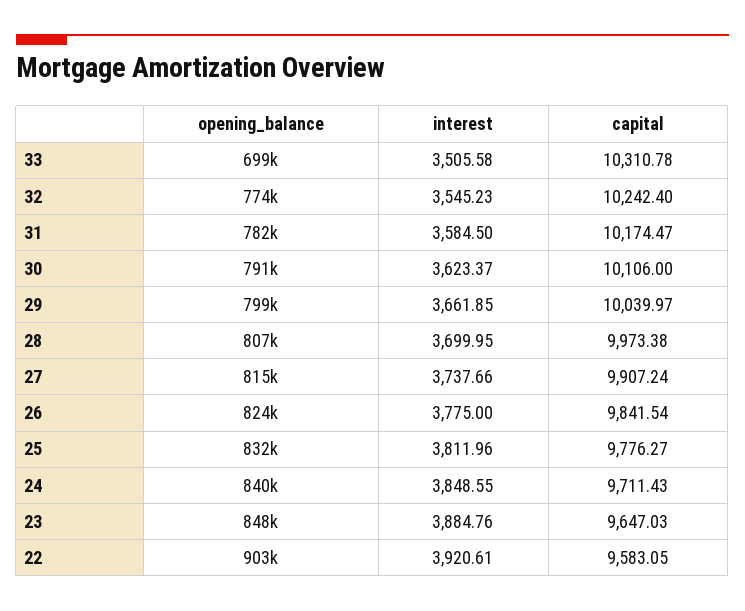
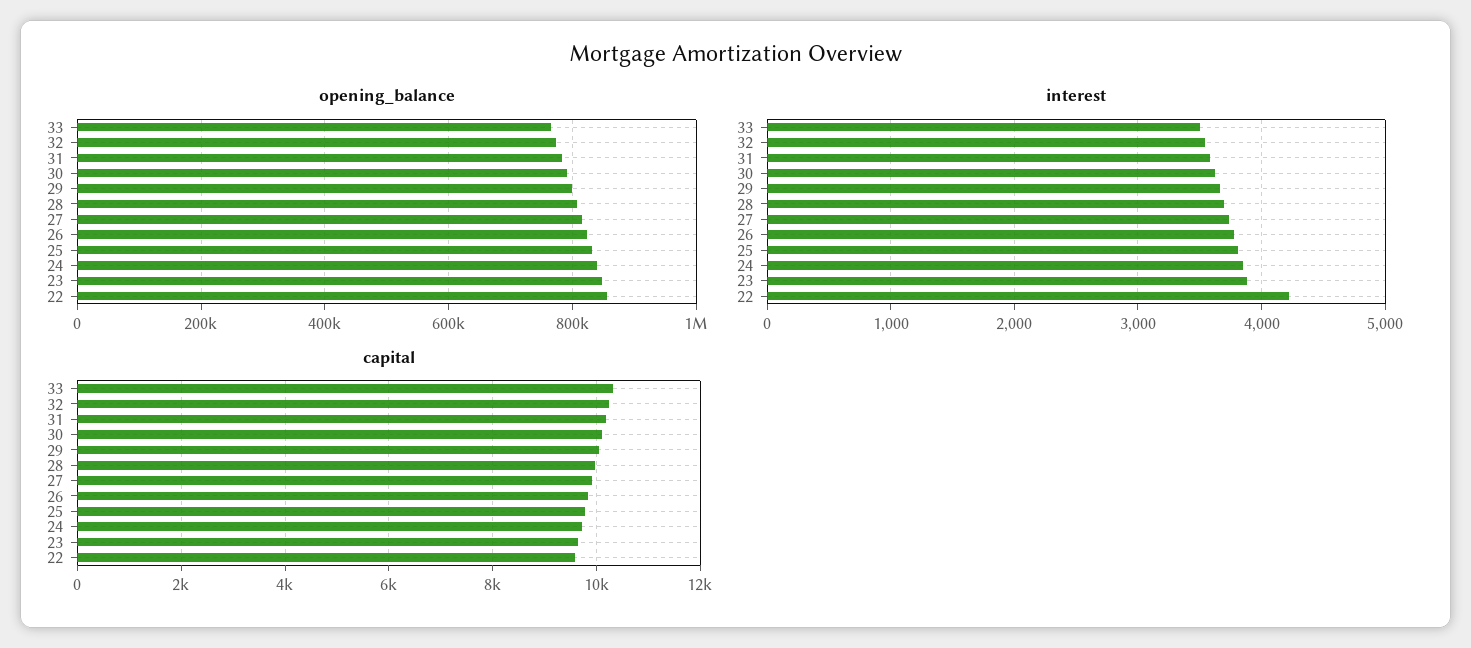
opening_balance, 33: 699000 -> 760000
opening_balance, 22: 903000 -> 860000
interest, 22: 3920.61 -> 4200

